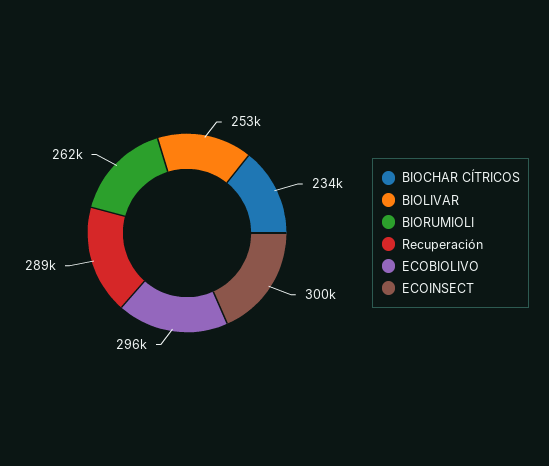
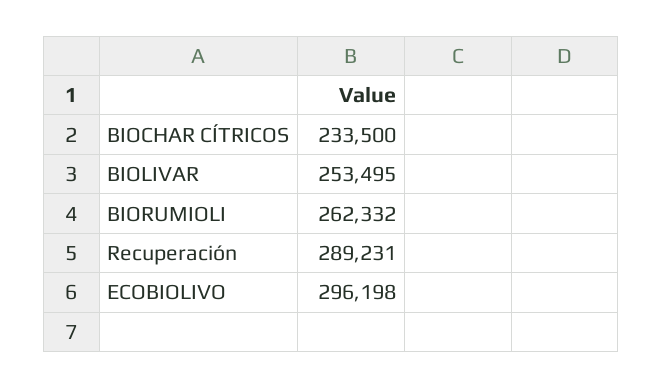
ECOINSECT: 300000 -> none

